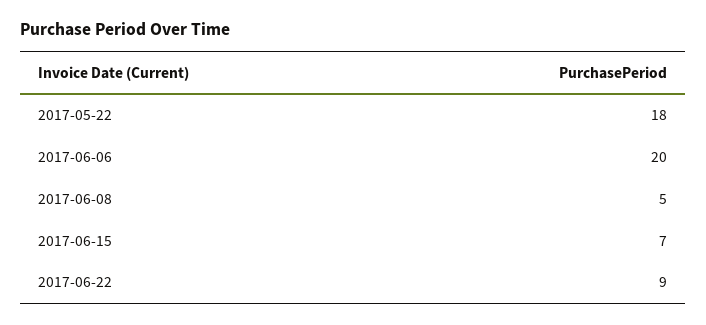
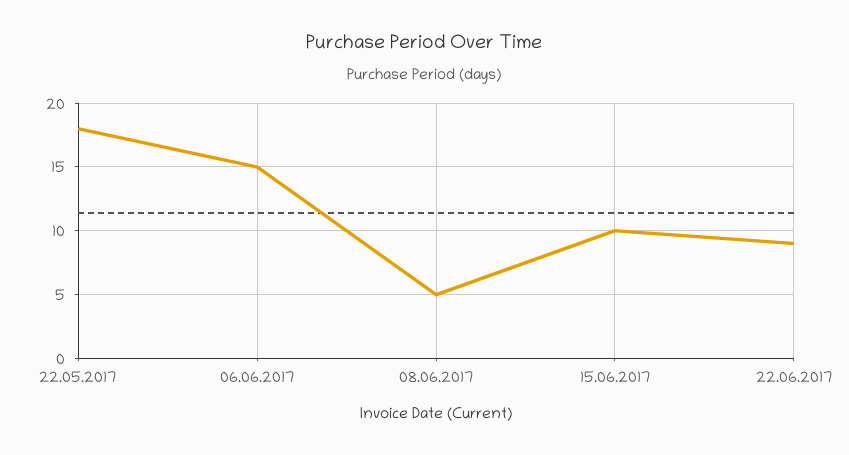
2017-06-06: 20 -> 15
2017-06-15: 7 -> 10

